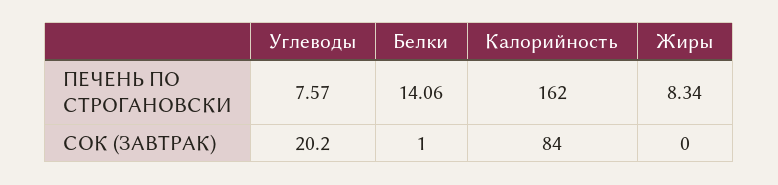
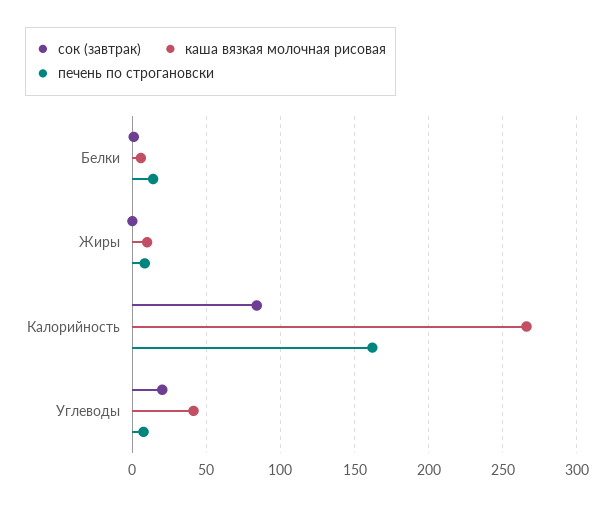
каша вязкая молочная рисовая, Белки: none -> 5
каша вязкая молочная рисовая, Жиры: none -> 10
каша вязкая молочная рисовая, Калорийность: none -> 265
каша вязкая молочная рисовая, Углеводы: none -> 40

